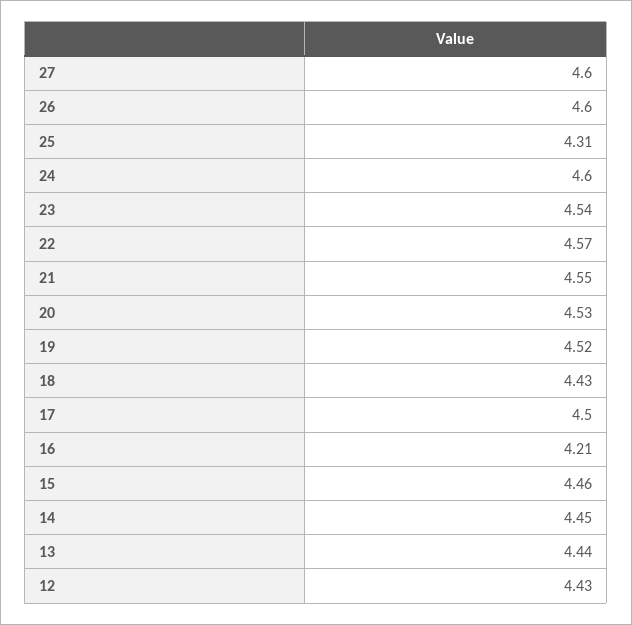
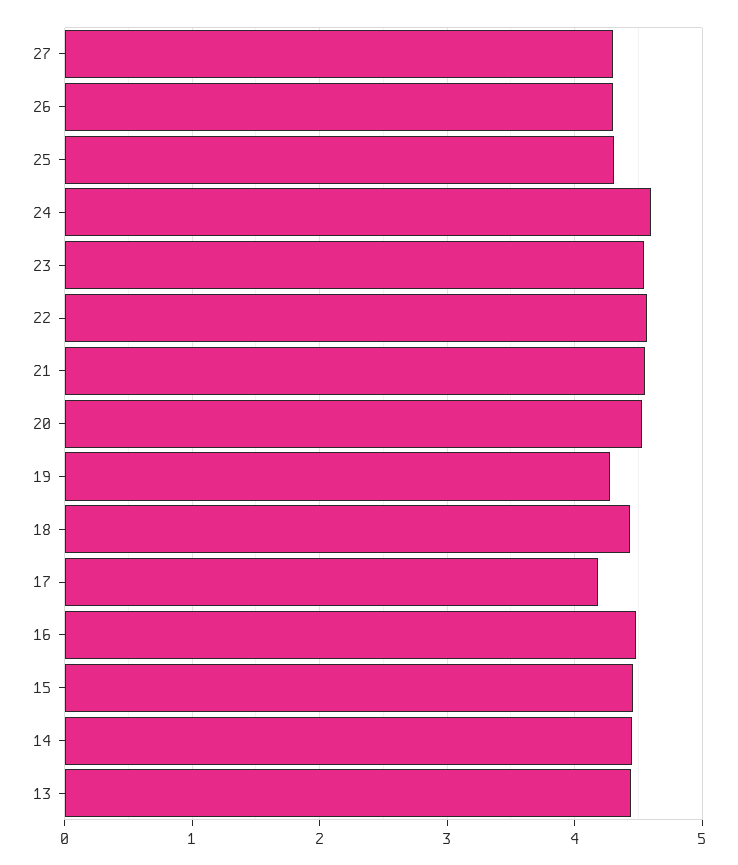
27: 4.6 -> 4.3
26: 4.6 -> 4.3
19: 4.52 -> 4.3
17: 4.5 -> 4.2
16: 4.21 -> 4.5
12: 4.43 -> none

